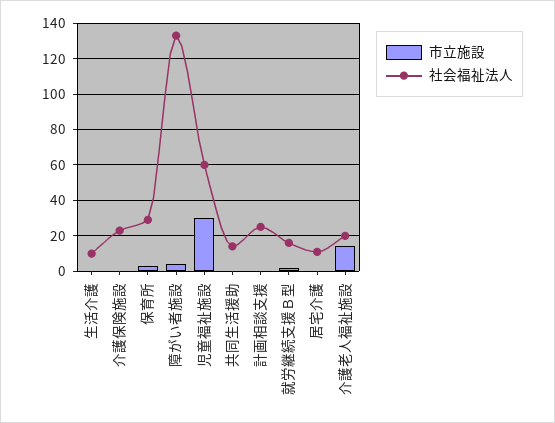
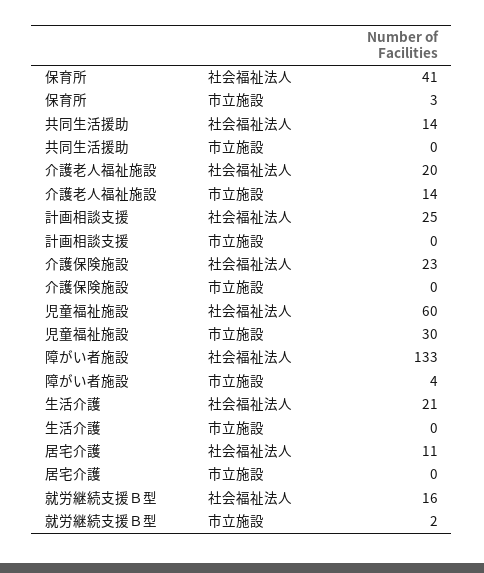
社会福祉法人, 生活介護: 10 -> 21
社会福祉法人, 保育所: 30 -> 41

